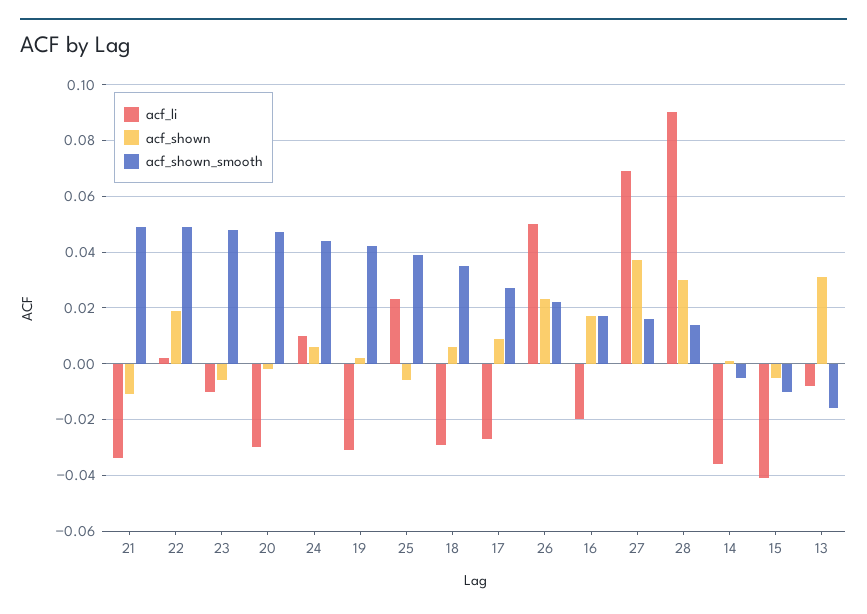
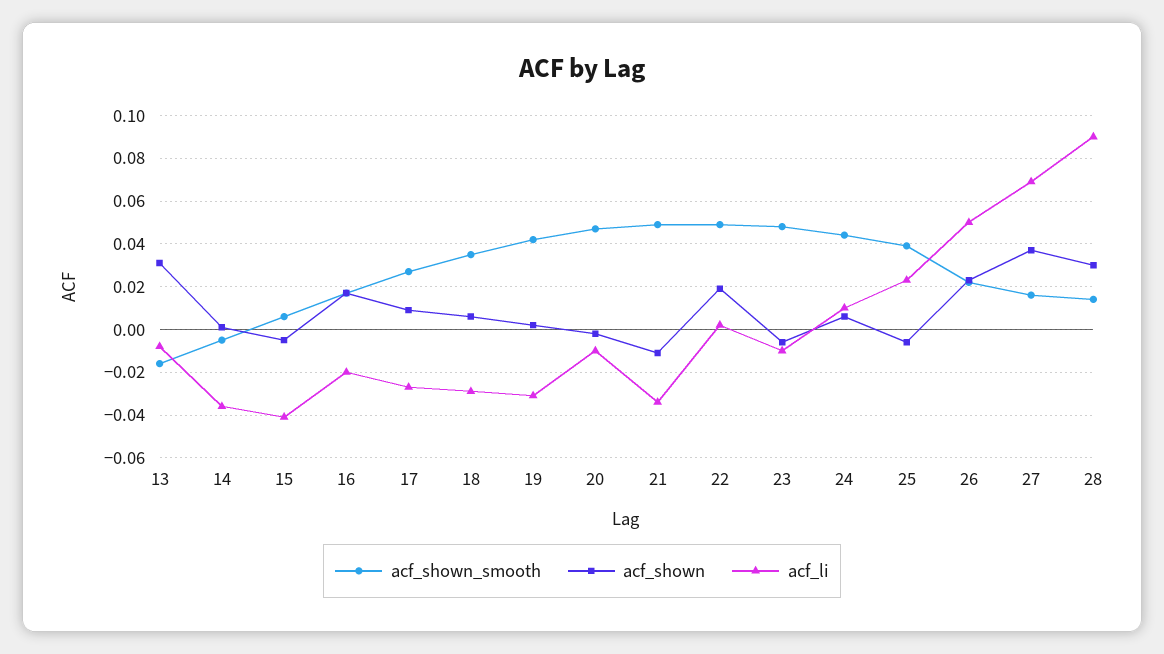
acf_li, 20: -0.03 -> -0.01
acf_shown_smooth, 15: -0.01 -> 0.005

